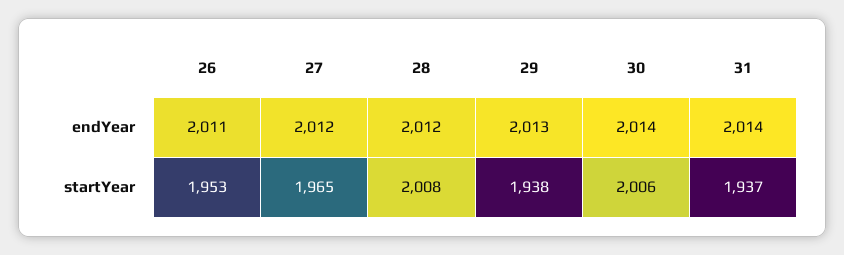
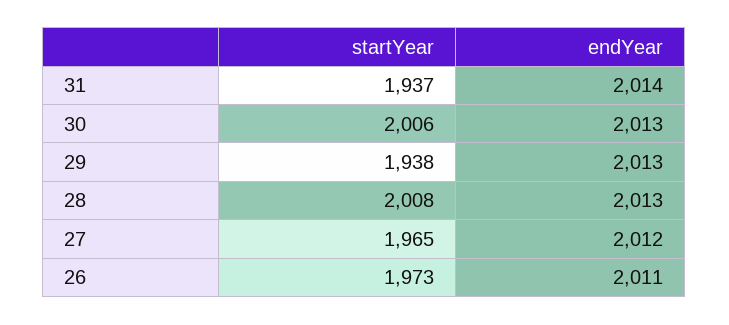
28, endYear: 2012 -> 2013
30, endYear: 2014 -> 2013
26, startYear: 1953 -> 1973

